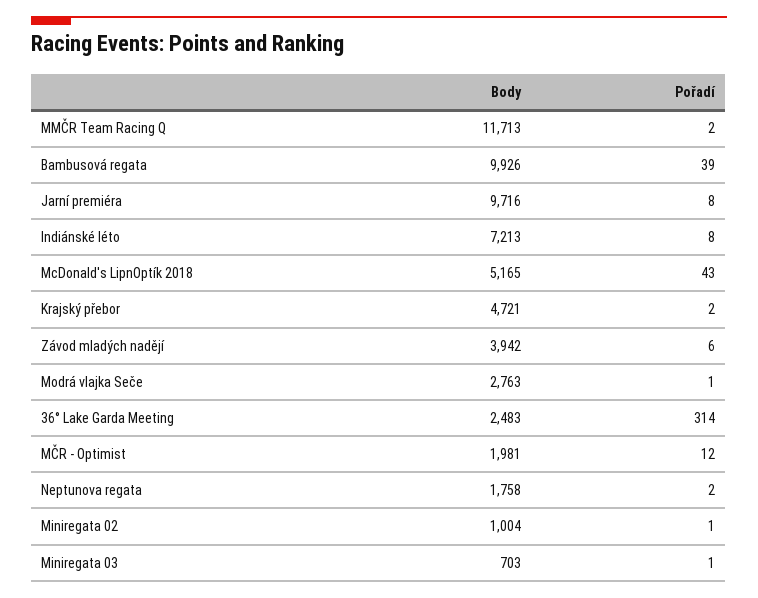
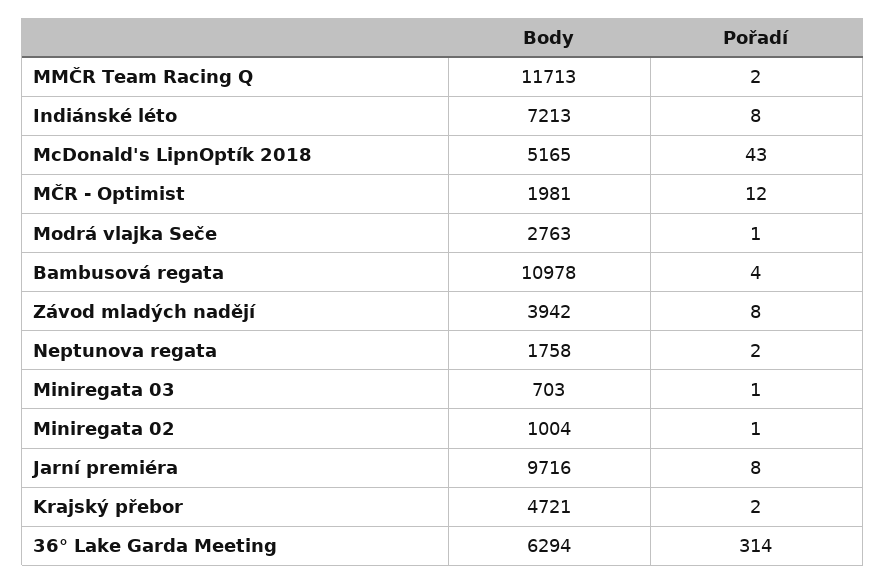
Body, Bambusová regata: 9926 -> 10978
Pořadí, Bambusová regata: 39 -> 4
Pořadí, Závod mladých nadějí: 6 -> 8
Body, 36° Lake Garda Meeting: 2483 -> 6294

